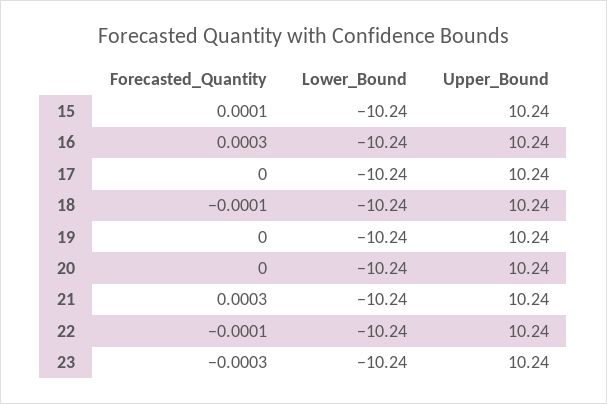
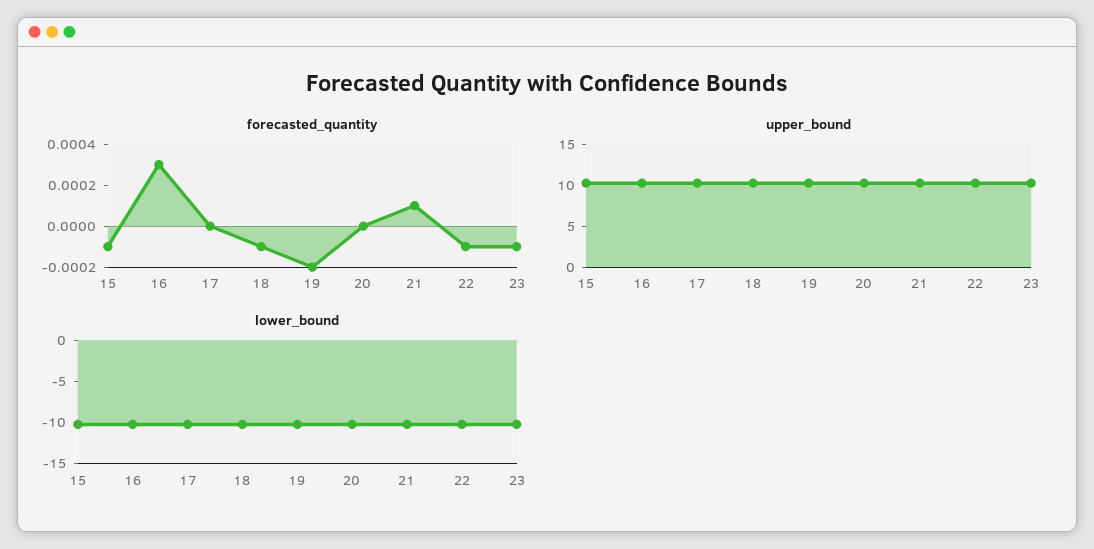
Forecasted_Quantity, 15: 0.0001 -> -0.0001
Forecasted_Quantity, 19: 0 -> -0.0002
Forecasted_Quantity, 21: 0.0003 -> 0.0001
Forecasted_Quantity, 23: -0.0003 -> -0.0001

